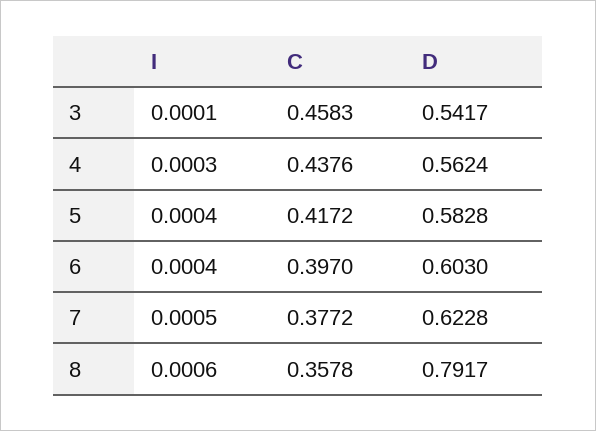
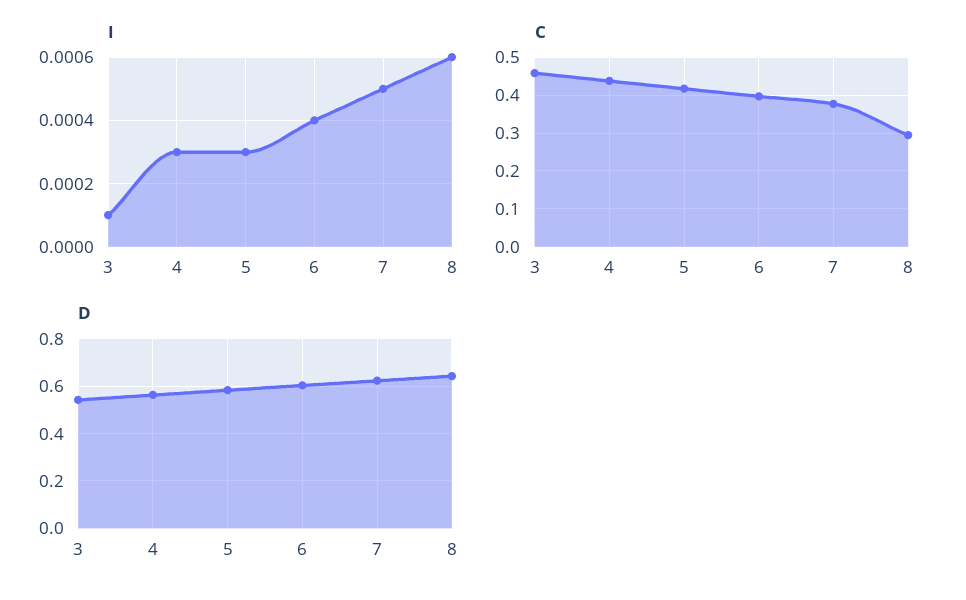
I, 5: 0.0004 -> 0.0003
C, 8: 0.3578 -> 0.3
D, 8: 0.7917 -> 0.65

